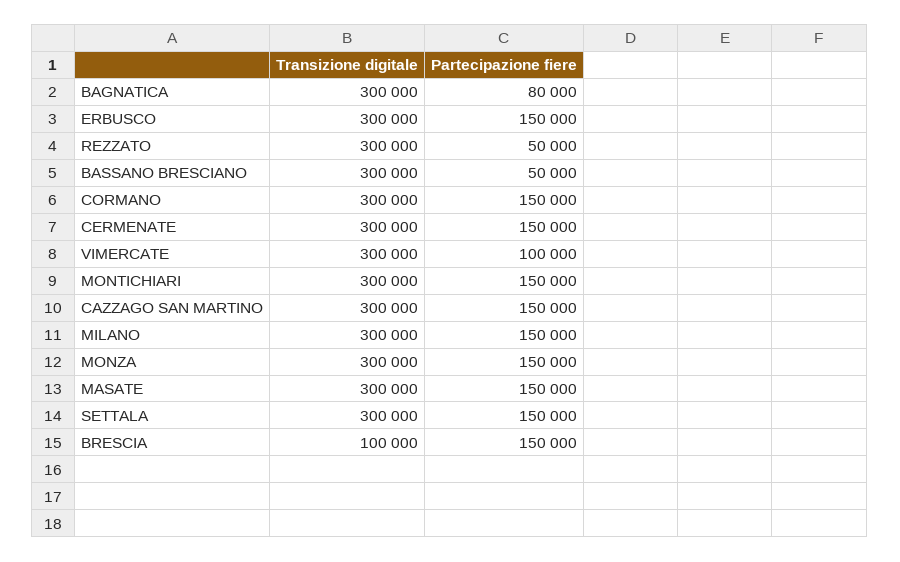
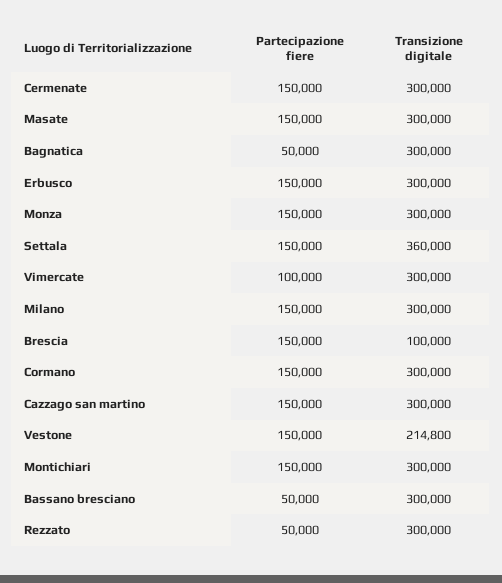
Partecipazione fiere, BAGNATICA: 80000 -> 50000
Transizione digitale, SETTALA: 300000 -> 360000
Partecipazione fiere, Vestone: none -> 150000
Transizione digitale, Vestone: none -> 214800

